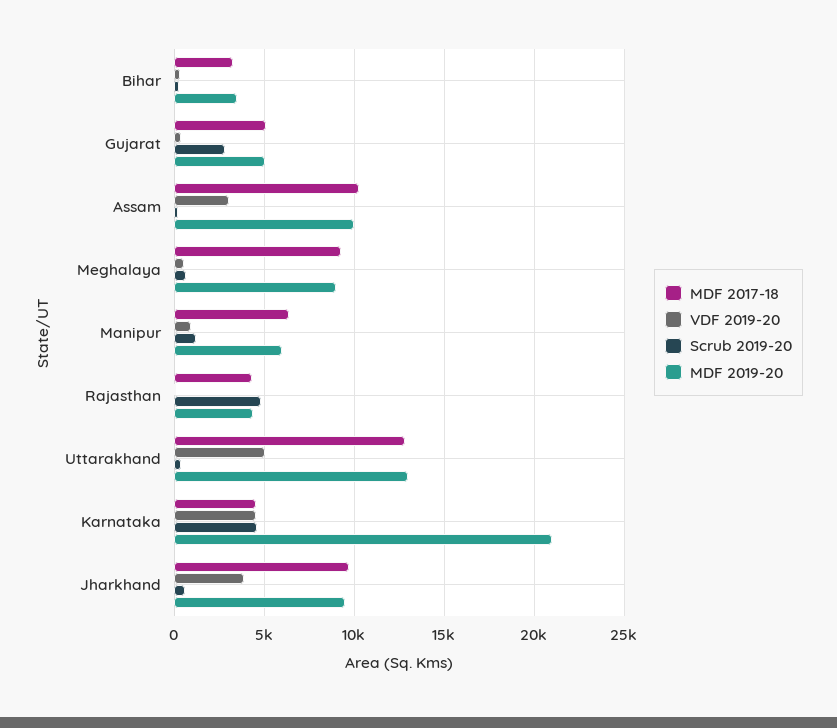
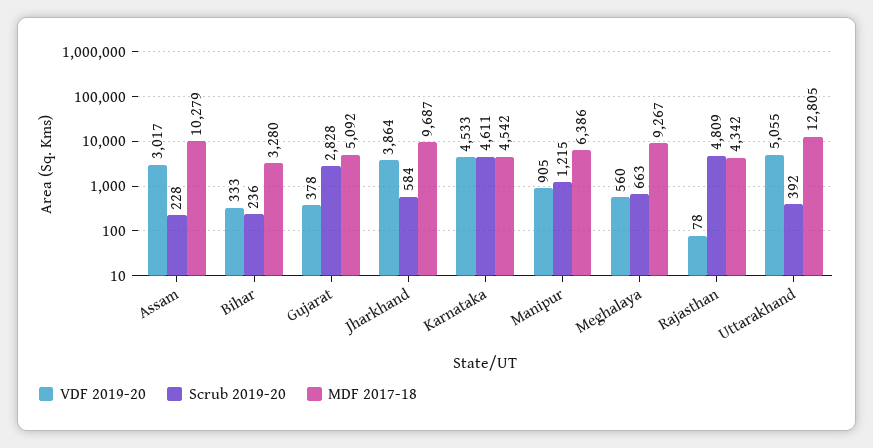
MDF 2019-20, Bihar: 3500 -> none
MDF 2019-20, Gujarat: 5000 -> none
MDF 2019-20, Assam: 10000 -> none
MDF 2019-20, Meghalaya: 9000 -> none
MDF 2019-20, Manipur: 6000 -> none
MDF 2019-20, Rajasthan: 4500 -> none
MDF 2019-20, Uttarakhand: 13000 -> none
MDF 2019-20, Karnataka: 21000 -> none
MDF 2019-20, Jharkhand: 9500 -> none

